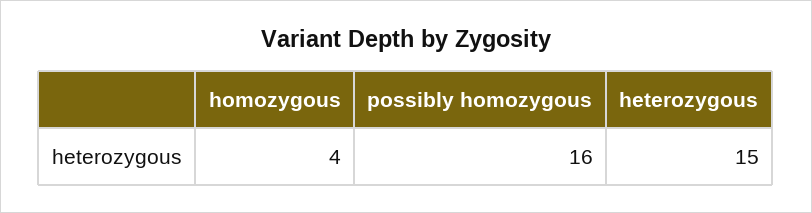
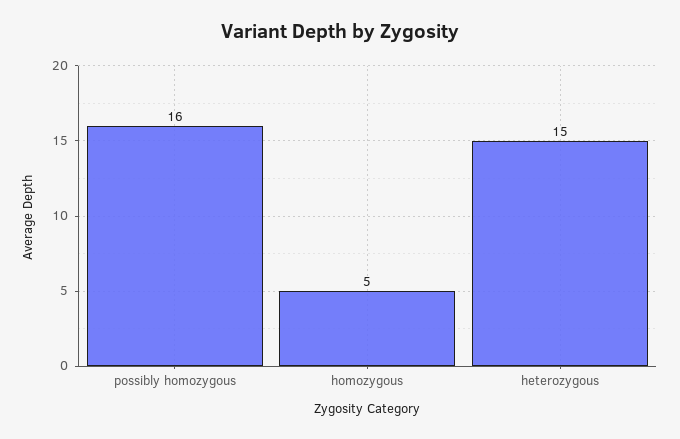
homozygous: 4 -> 5

